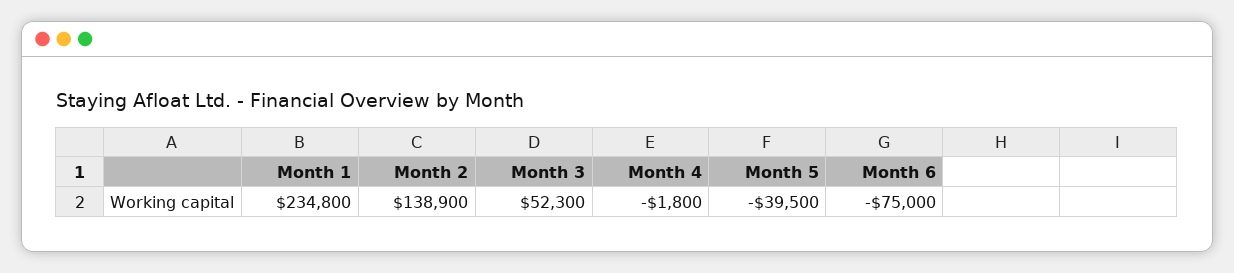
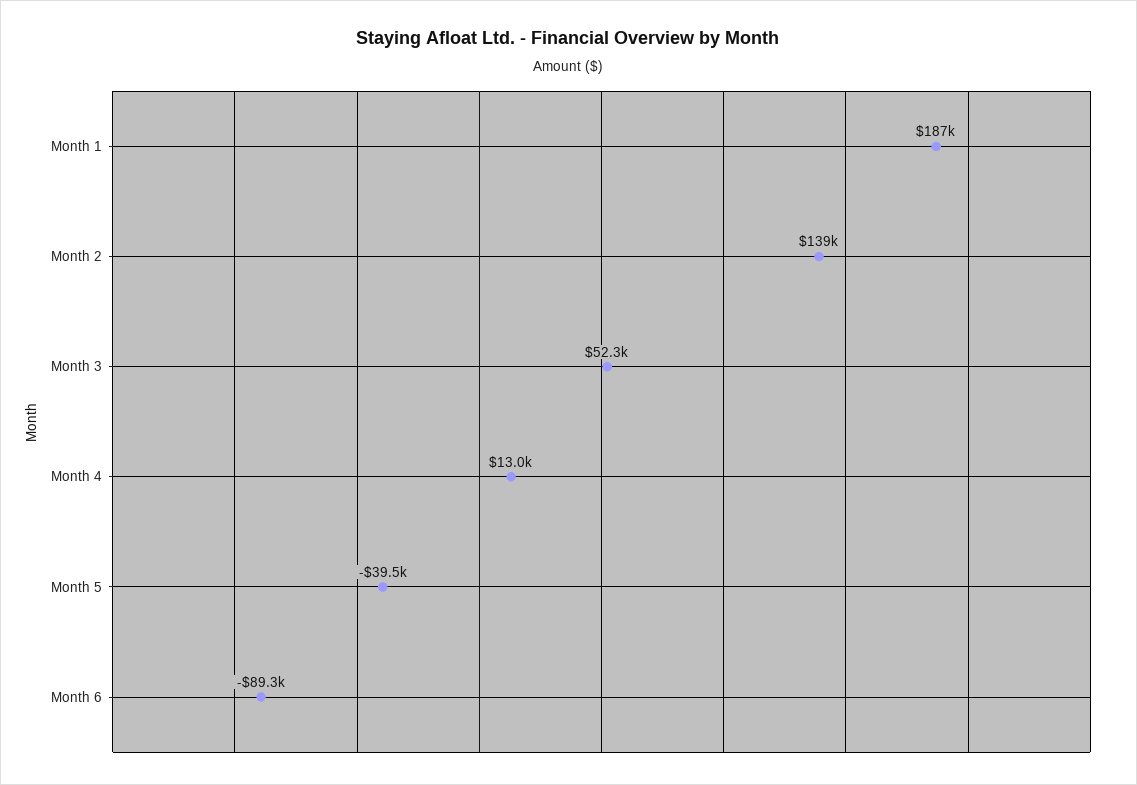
Month 1: 234800 -> 187000
Month 4: -1800 -> 13000
Month 6: -75000 -> -89300

